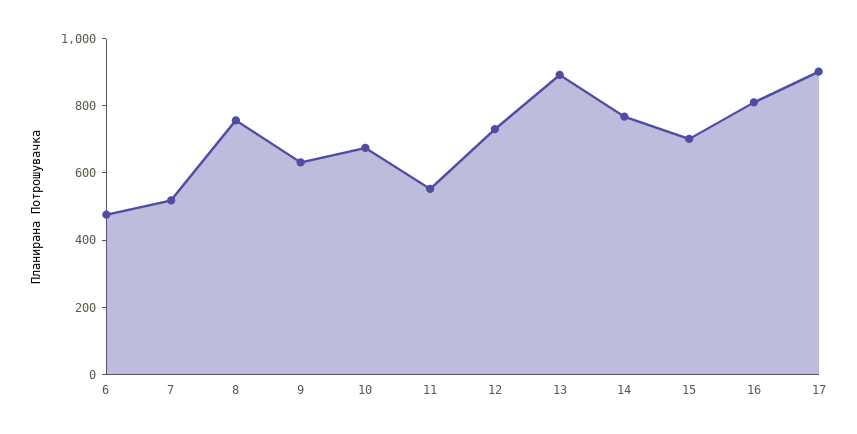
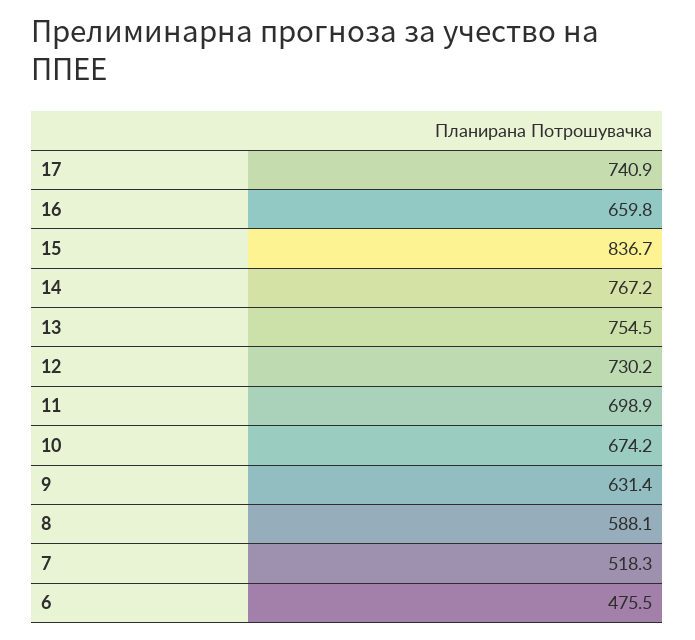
8: 750 -> 588.1
11: 550 -> 698.9
13: 900 -> 754.5
15: 700 -> 836.7
16: 800 -> 659.8
17: 900 -> 740.9

